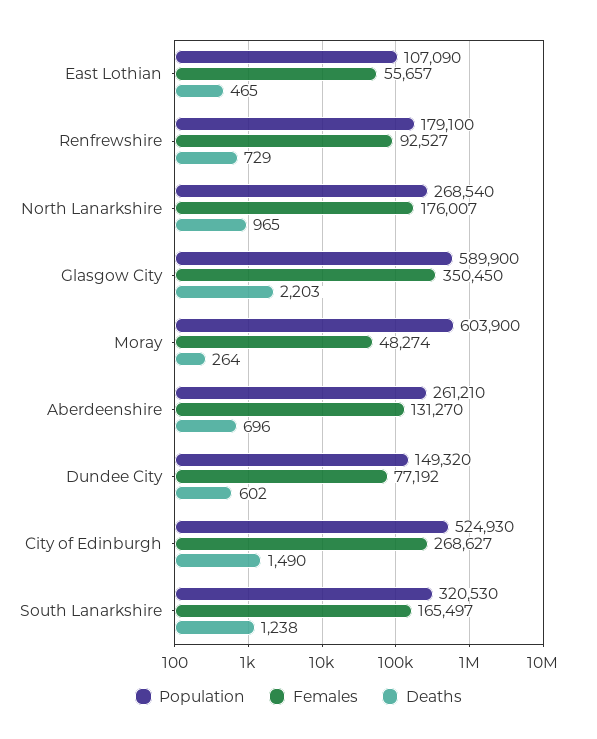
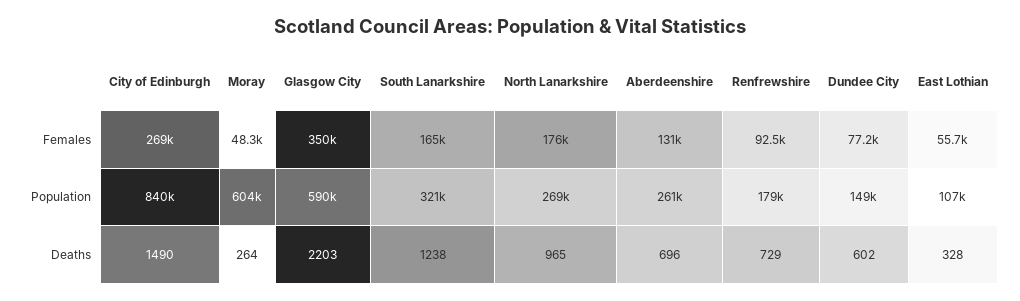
Deaths, East Lothian: 465 -> 328
Population, City of Edinburgh: 524930 -> 840000

